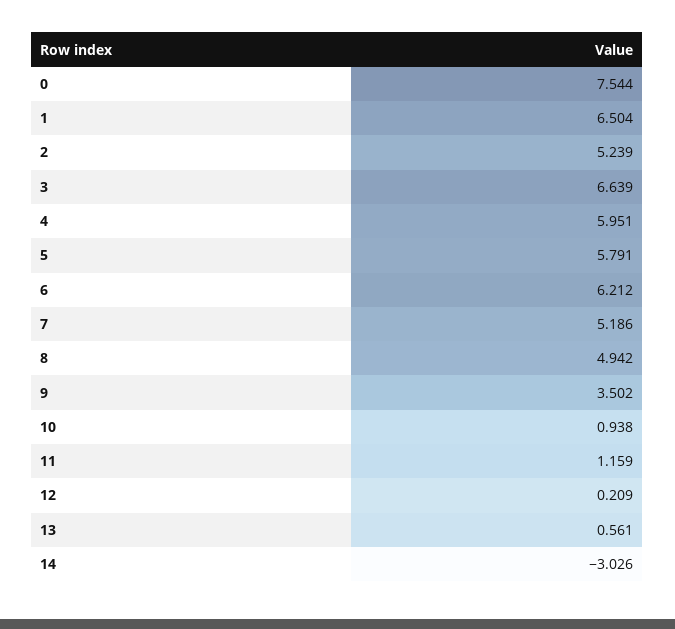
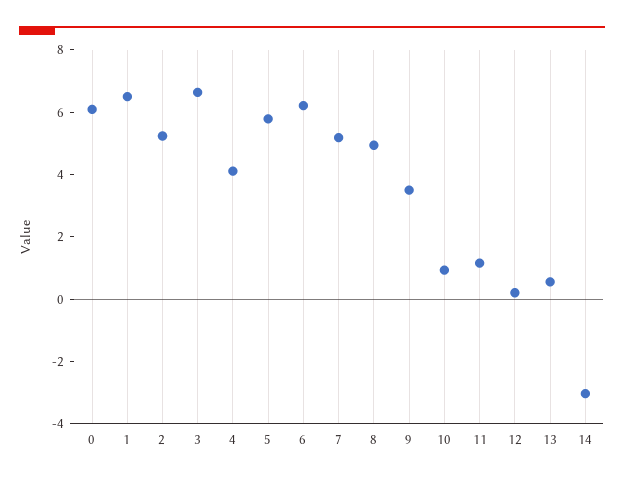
0: 7.544 -> 6
4: 5.951 -> 4

